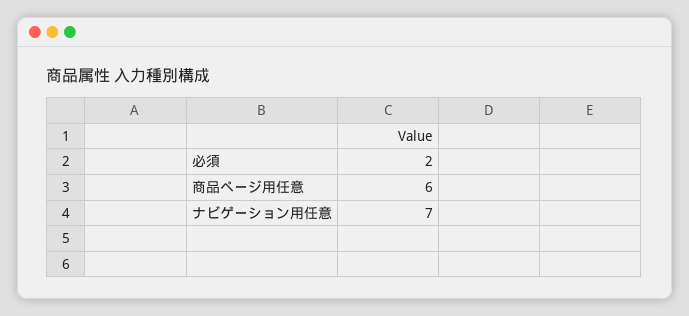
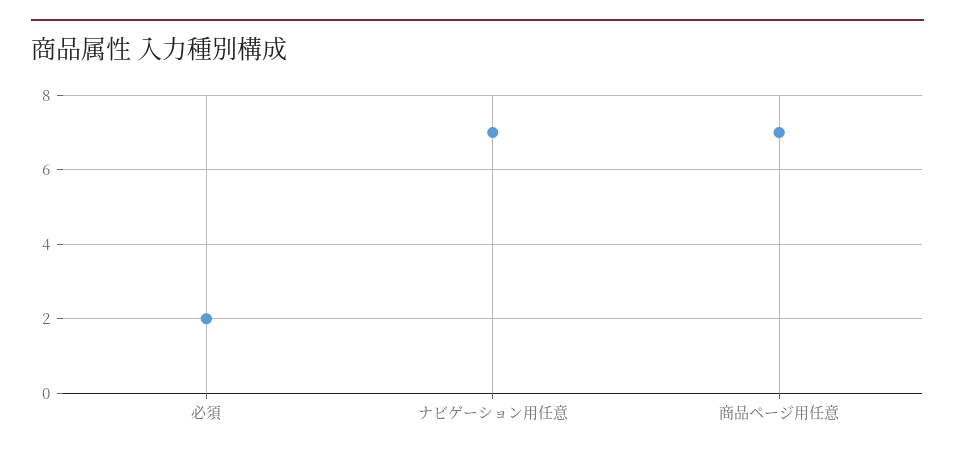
商品ページ用任意: 6 -> 7

